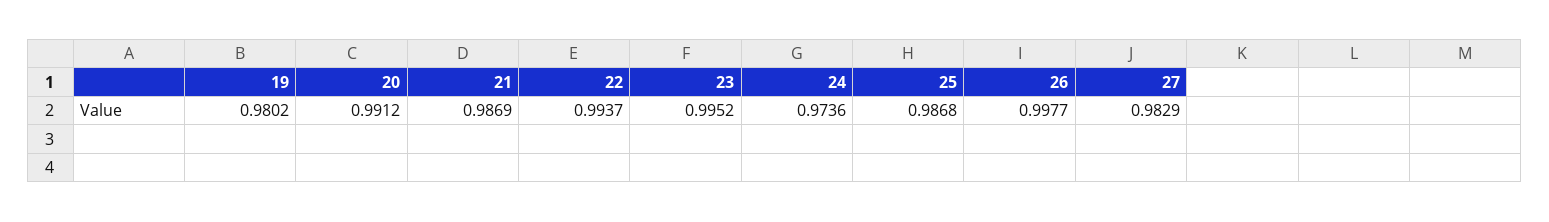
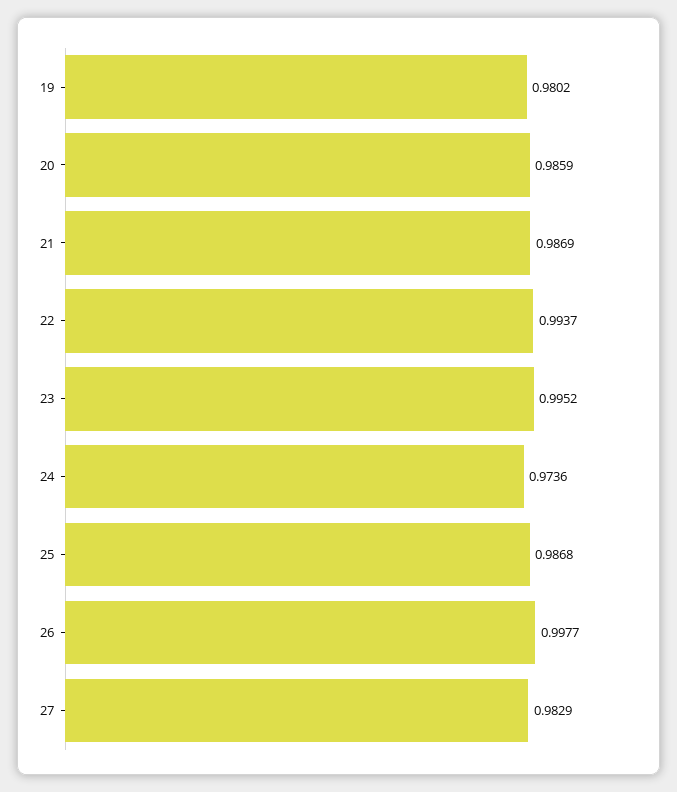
20: 0.9912 -> 0.9859

